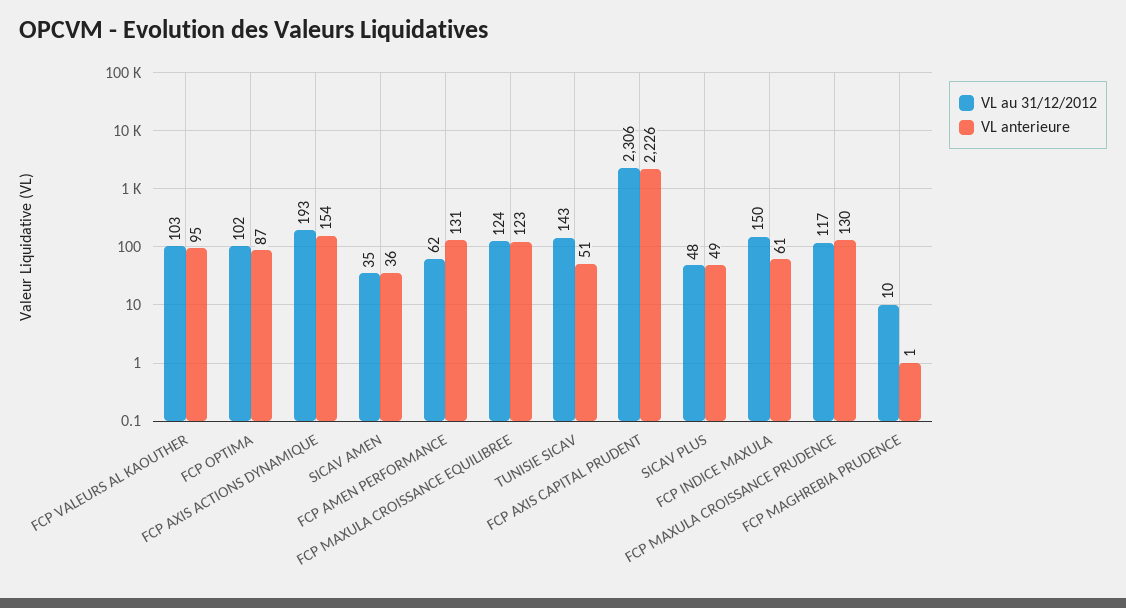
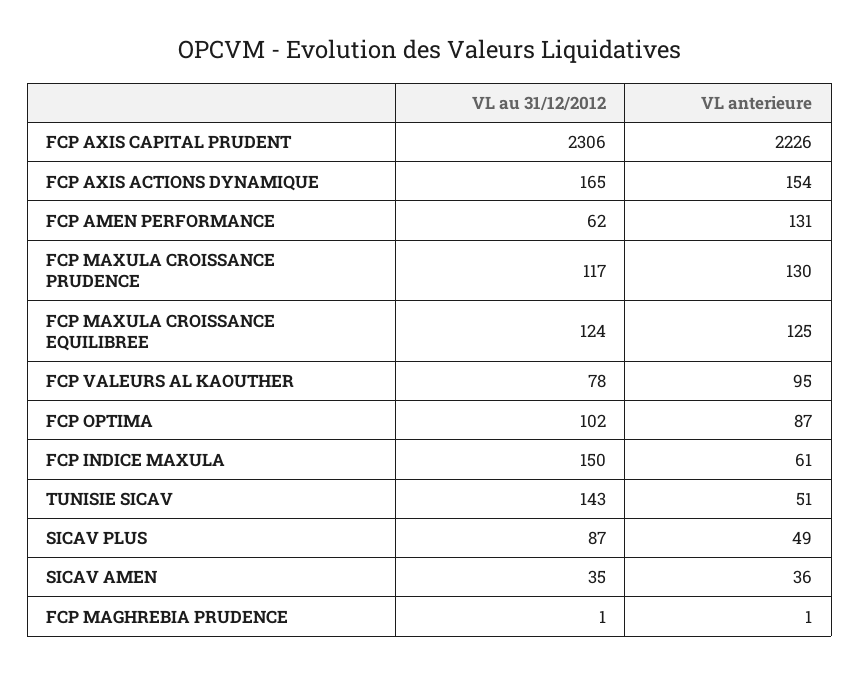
VL au 31/12/2012, FCP VALEURS AL KAOUTHER: 103 -> 78
VL au 31/12/2012, FCP AXIS ACTIONS DYNAMIQUE: 193 -> 165
VL anterieure, FCP MAXULA CROISSANCE EQUILIBREE: 123 -> 125
VL au 31/12/2012, SICAV PLUS: 48 -> 87
VL au 31/12/2012, FCP MAGHREBIA PRUDENCE: 10 -> 1

